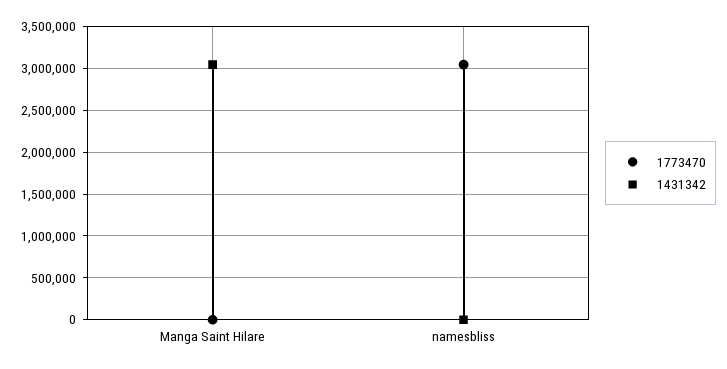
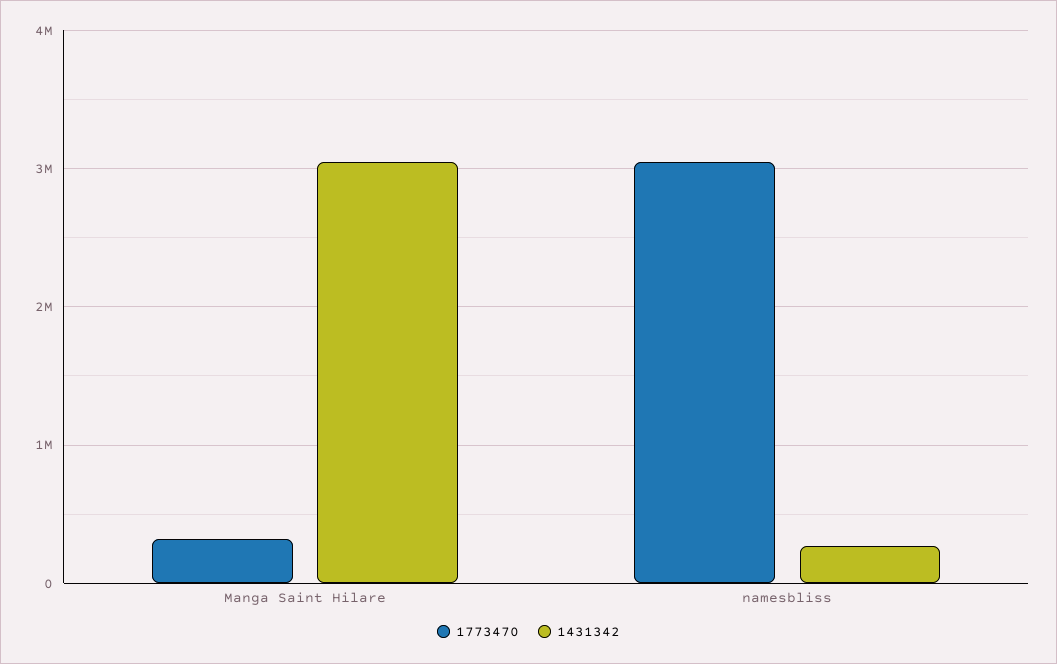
1773470, Manga Saint Hilare: 0 -> 300000
1431342, namesbliss: 0 -> 300000

